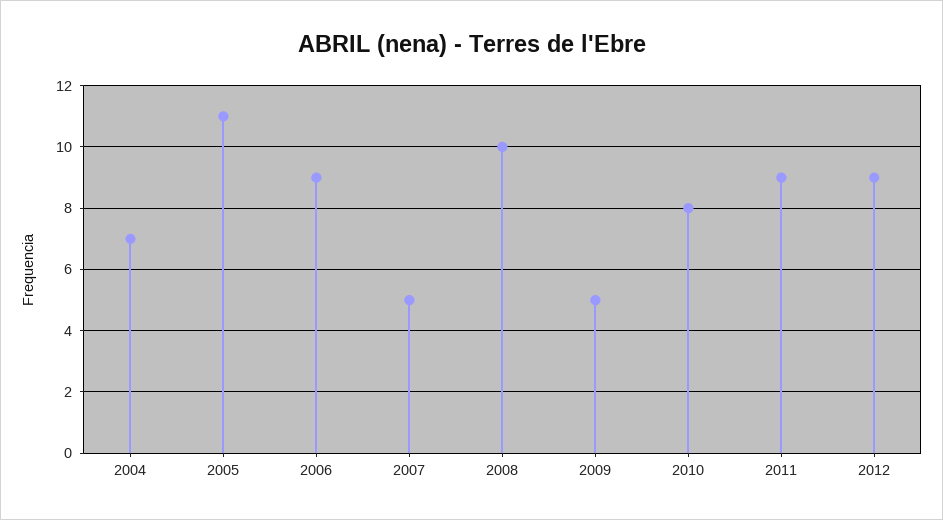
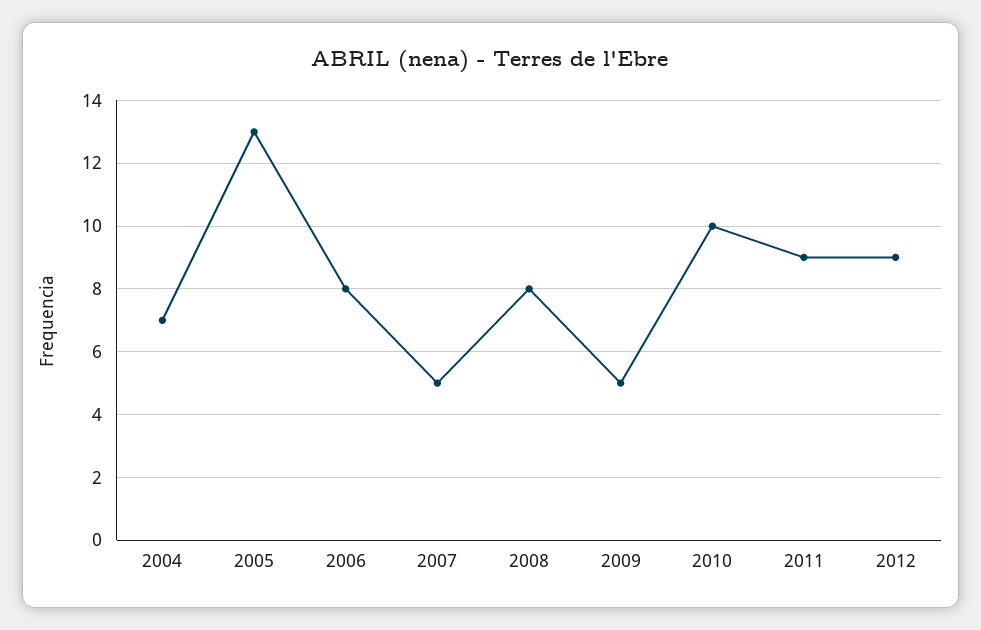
2005: 11 -> 13
2006: 9 -> 8
2008: 10 -> 8
2010: 8 -> 10

